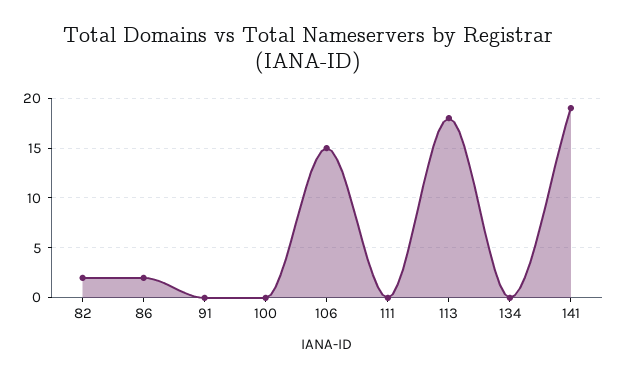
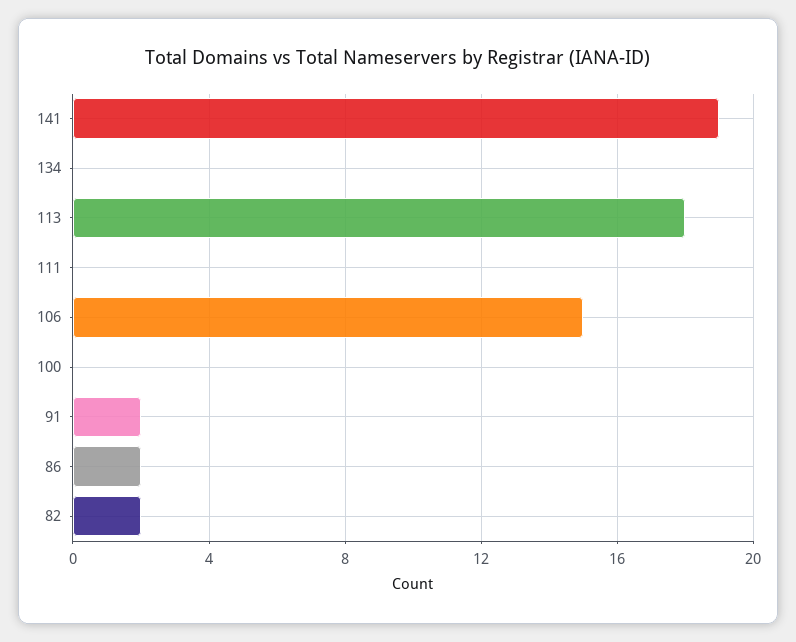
91: 0 -> 2

